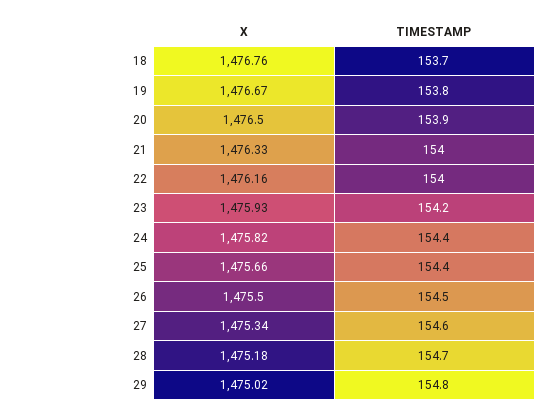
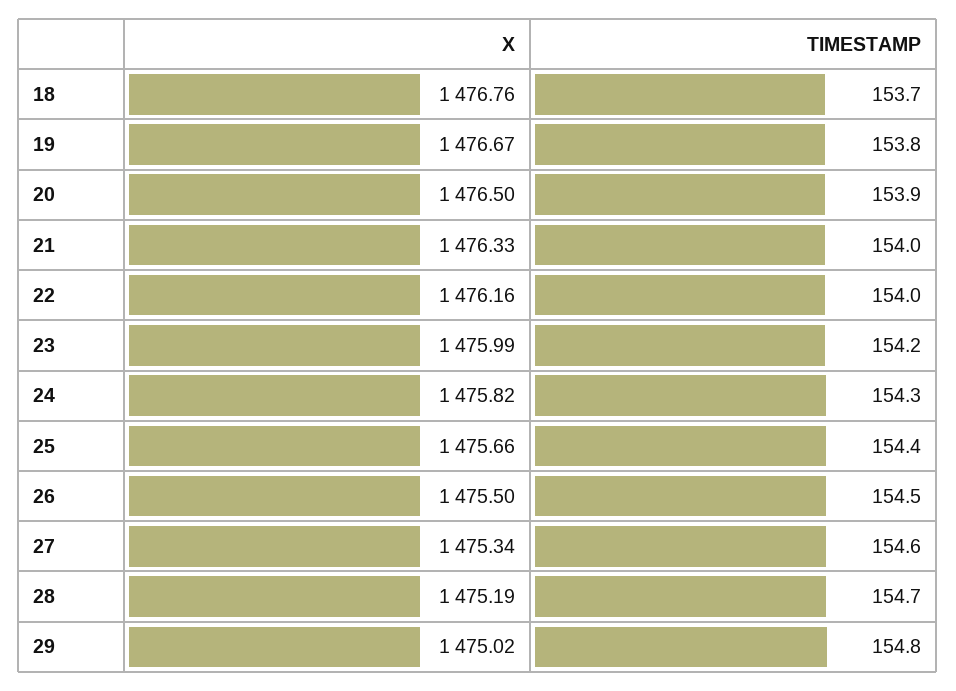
X, 23: 1475.93 -> 1475.99
TIMESTAMP, 24: 154.4 -> 154.3
X, 28: 1475.18 -> 1475.19

